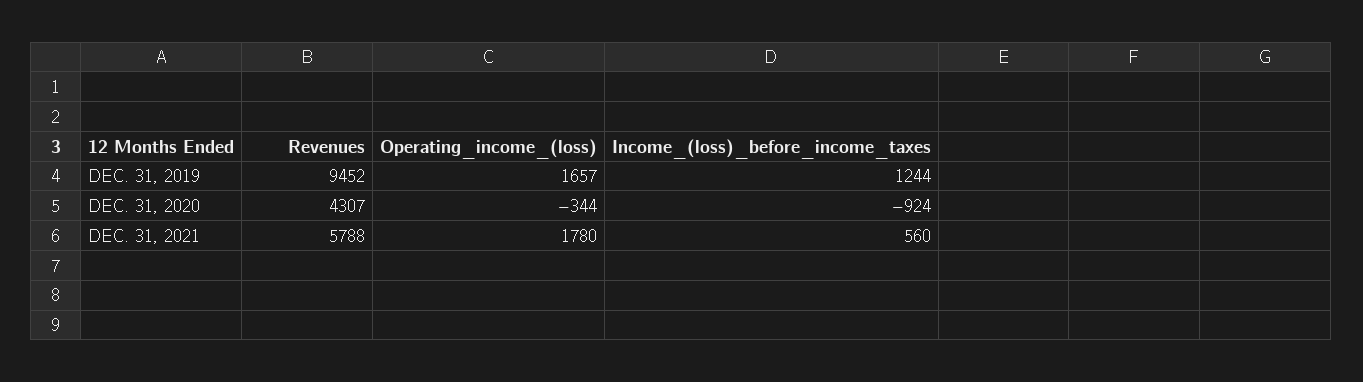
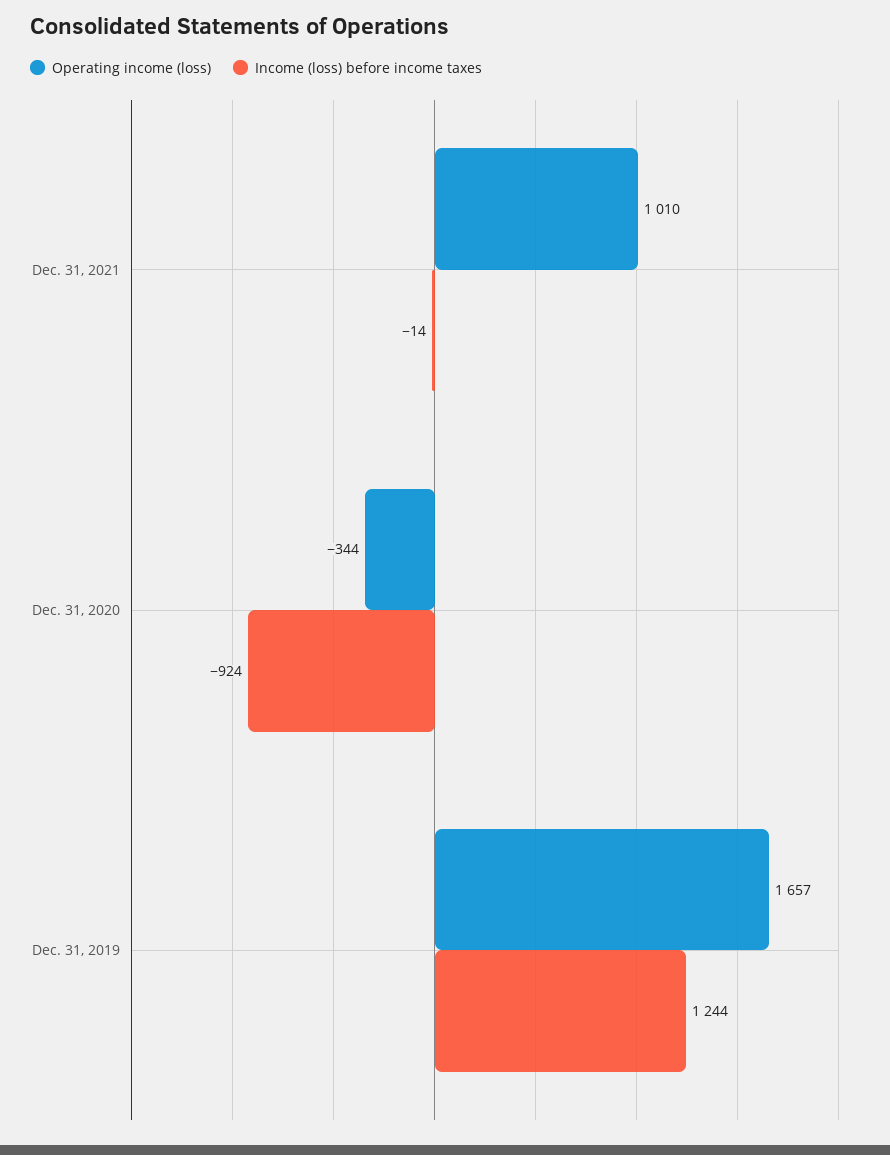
Revenues, DEC. 31, 2019: 9452 -> none
Revenues, DEC. 31, 2020: 4307 -> none
Revenues, DEC. 31, 2021: 5788 -> none
Operating_income_(loss), DEC. 31, 2021: 1780 -> 1010
Income_(loss)_before_income_taxes, DEC. 31, 2021: 560 -> -14

